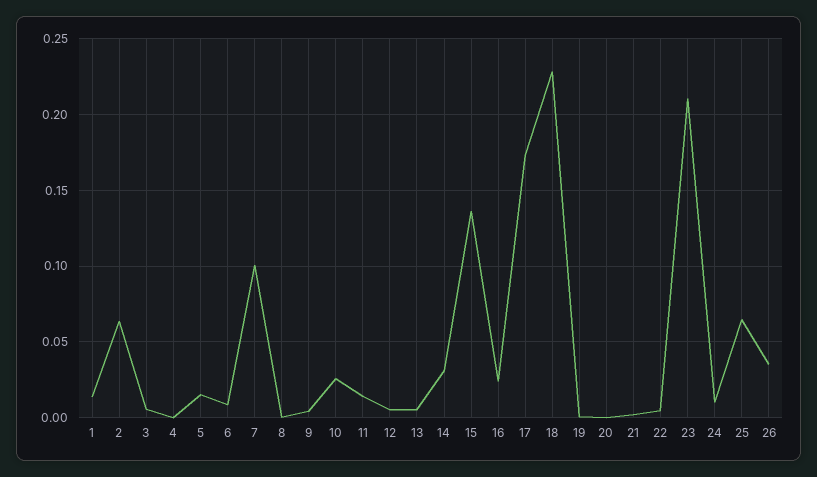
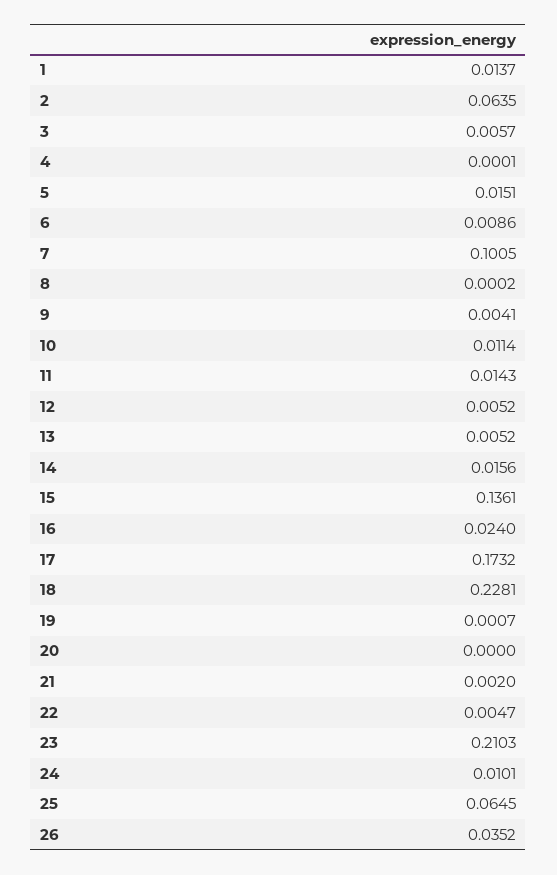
10: 0.025 -> 0.0114
14: 0.03 -> 0.0156

